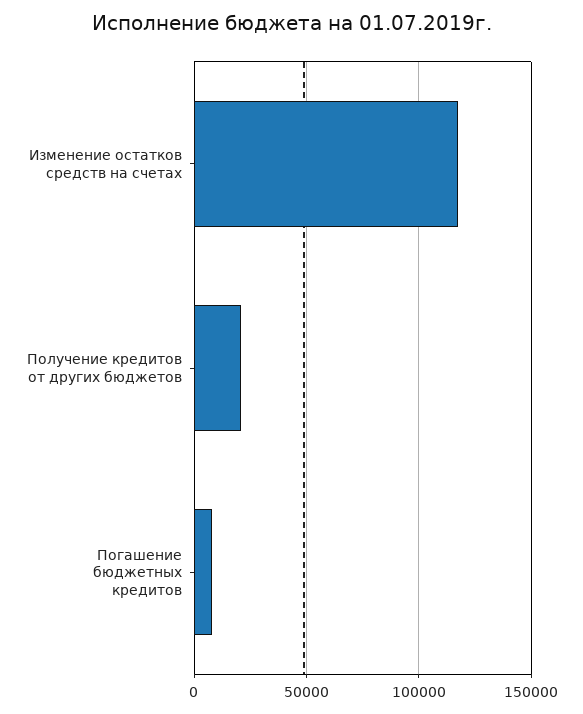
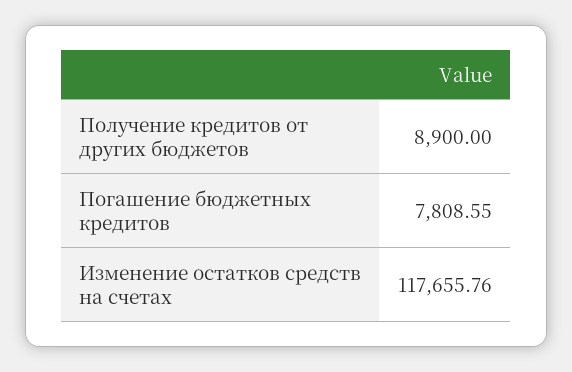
Получение кредитов от других бюджетов: 20000 -> 8900

